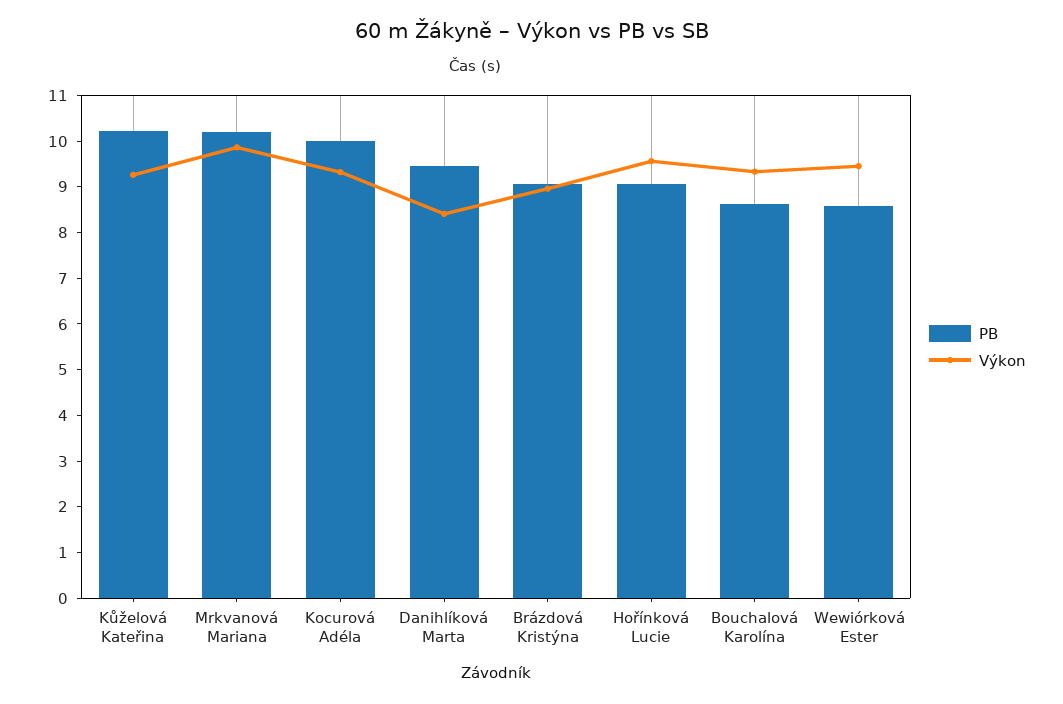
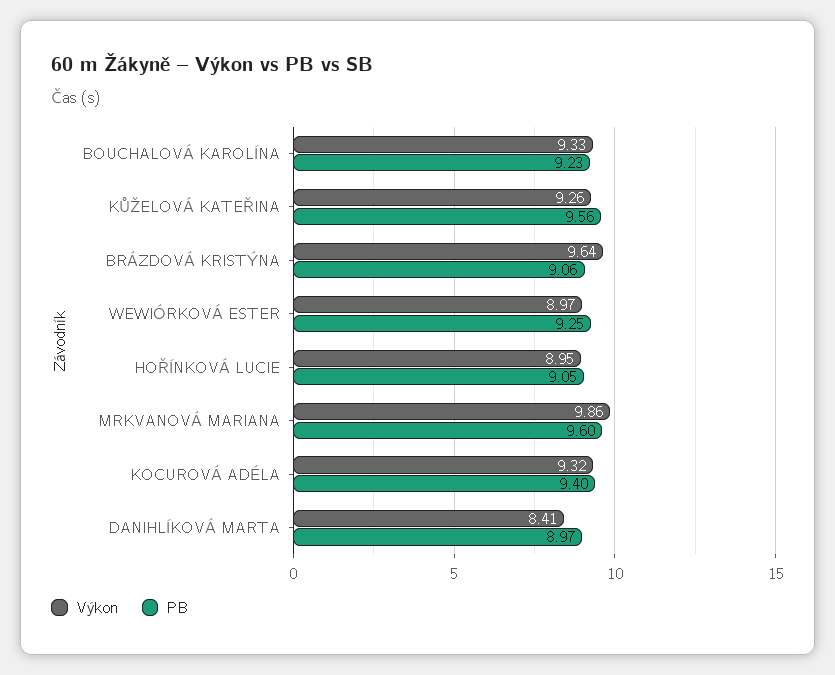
PB, Kůželová Kateřina: 10.2 -> 9.56
PB, Mrkvanová Mariana: 10.2 -> 9.6
PB, Kocurová Adéla: 10 -> 9.4
PB, Danihlíková Marta: 9.4 -> 8.97
Výkon, Brázdová Kristýna: 9 -> 9.64
Výkon, Hořínková Lucie: 9.6 -> 8.95
PB, Bouchalová Karolína: 8.6 -> 9.23
PB, Wewiórková Ester: 8.6 -> 9.25
Výkon, Wewiórková Ester: 9.4 -> 8.97

